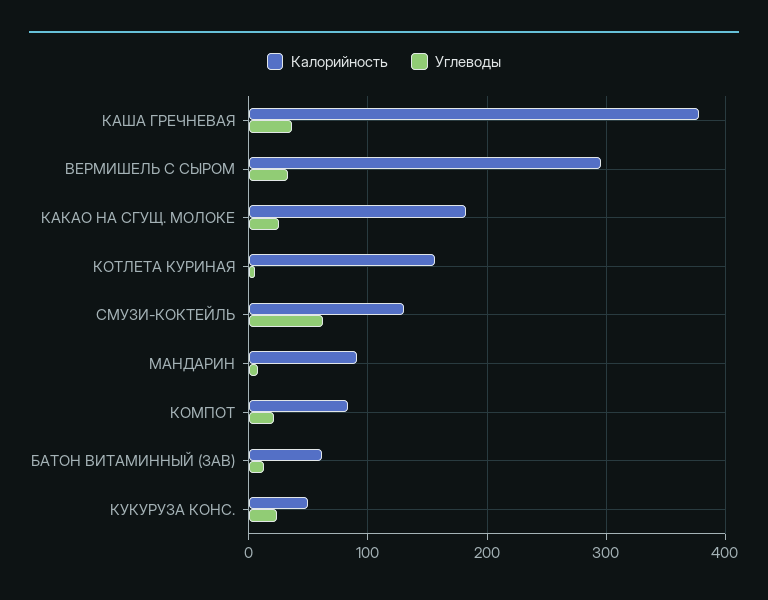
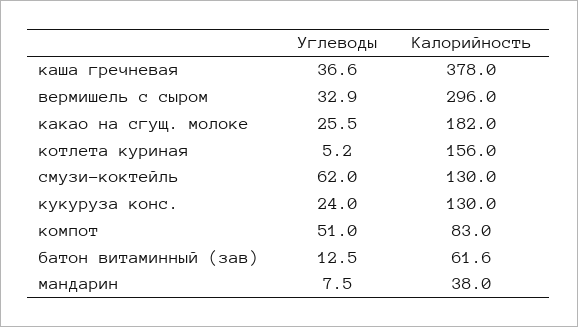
Калорийность, МАНДАРИН: 90 -> 38
Углеводы, КОМПОТ: 20 -> 51
Калорийность, КУКУРУЗА КОНС.: 50 -> 130

